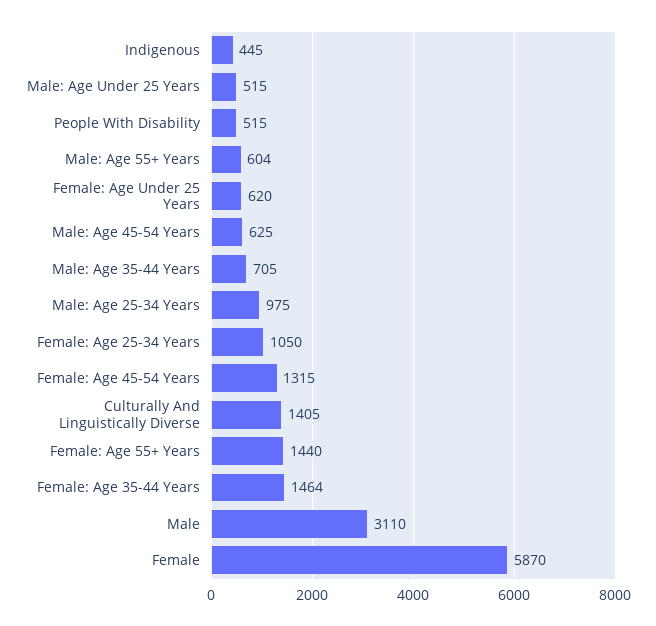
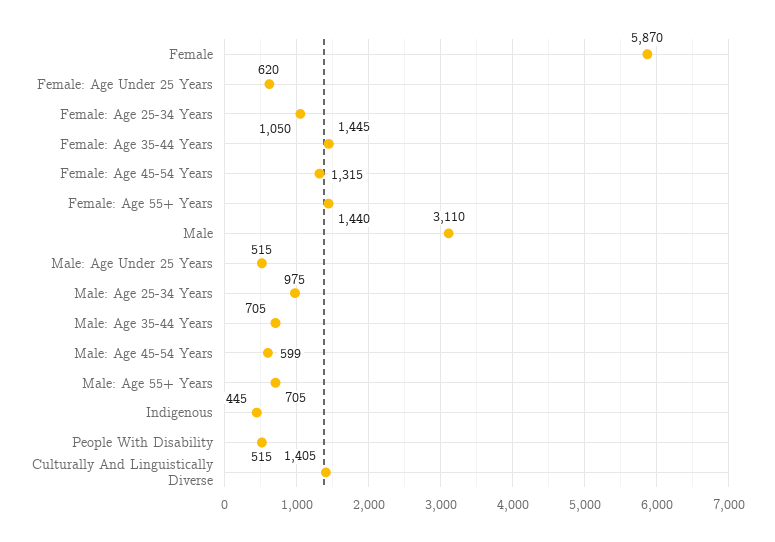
Male: Age 55+ Years: 604 -> 705
Male: Age 45-54 Years: 625 -> 599
Female: Age 35-44 Years: 1464 -> 1445

